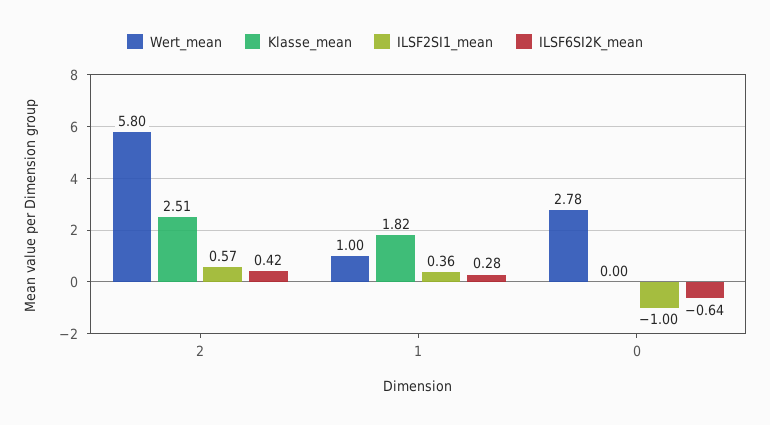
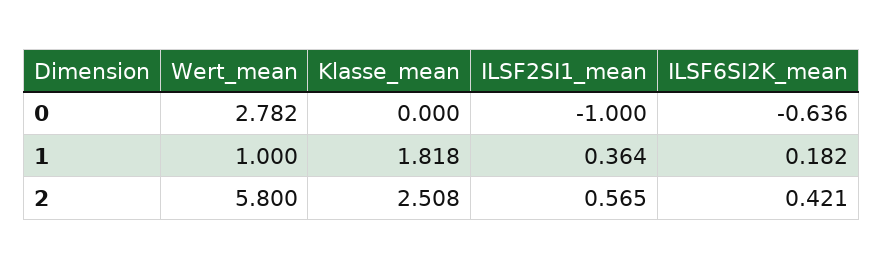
ILSF6SI2K_mean, 1: 0.28 -> 0.182

